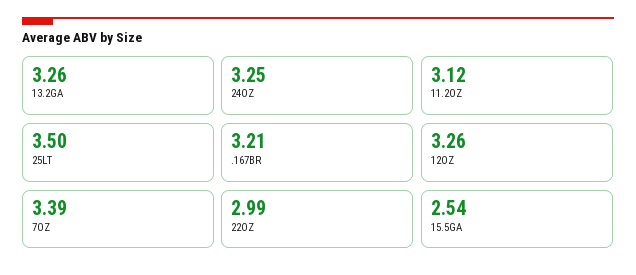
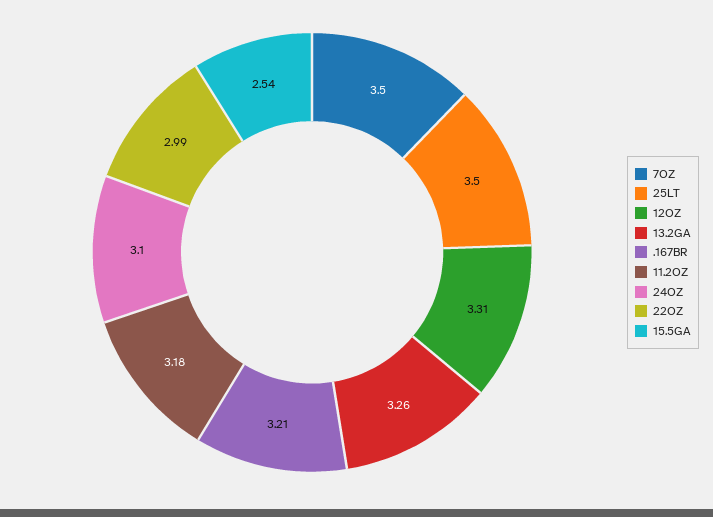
24OZ: 3.25 -> 3.1
11.2OZ: 3.12 -> 3.18
12OZ: 3.26 -> 3.31
7OZ: 3.39 -> 3.5

